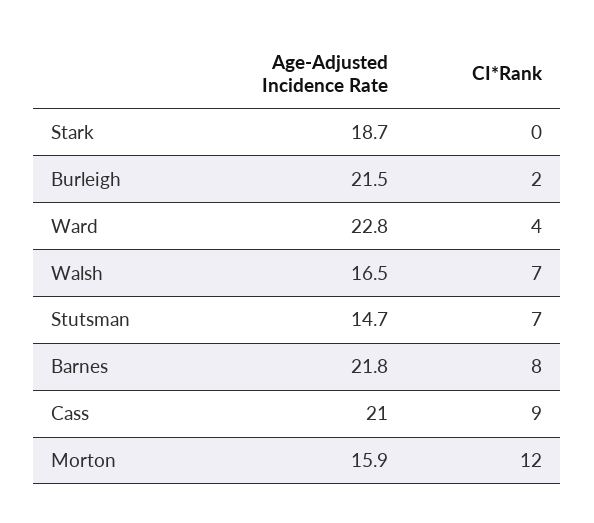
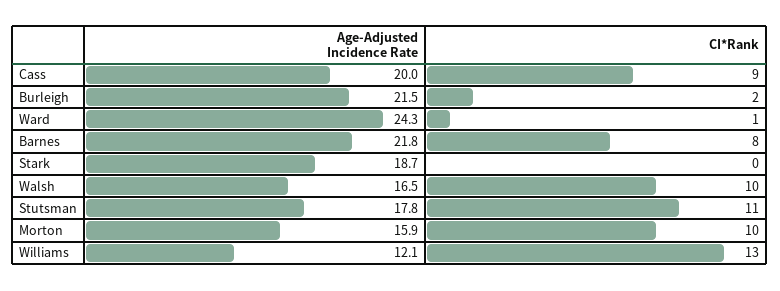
Age-Adjusted Incidence Rate, Ward: 22.8 -> 24.3
CI*Rank, Ward: 4 -> 1
CI*Rank, Walsh: 7 -> 10
Age-Adjusted Incidence Rate, Stutsman: 14.7 -> 17.8
CI*Rank, Stutsman: 7 -> 11
Age-Adjusted Incidence Rate, Cass: 21 -> 20
CI*Rank, Morton: 12 -> 10
Age-Adjusted Incidence Rate, Williams: none -> 12.1
CI*Rank, Williams: none -> 13

